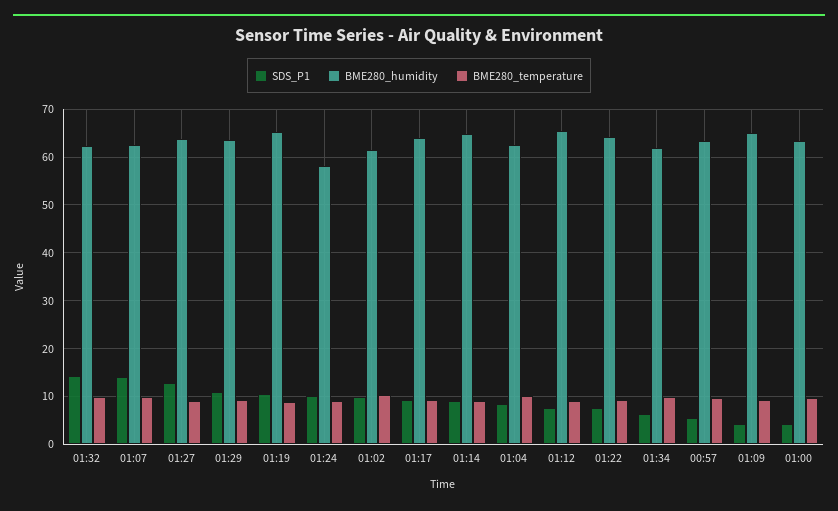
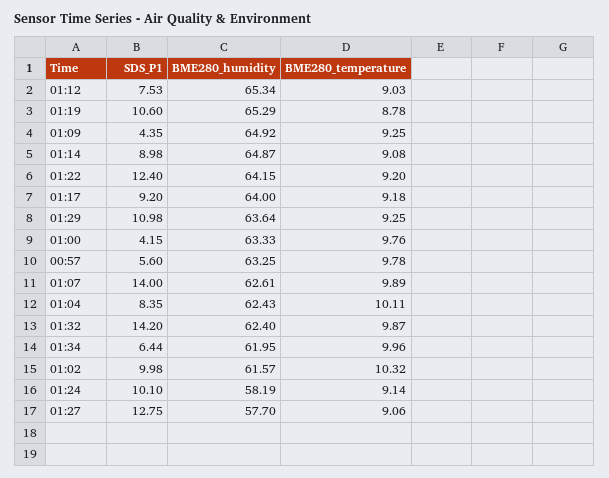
BME280_humidity, 01:27: 64 -> 57.7
SDS_P1, 01:22: 8 -> 12.4

